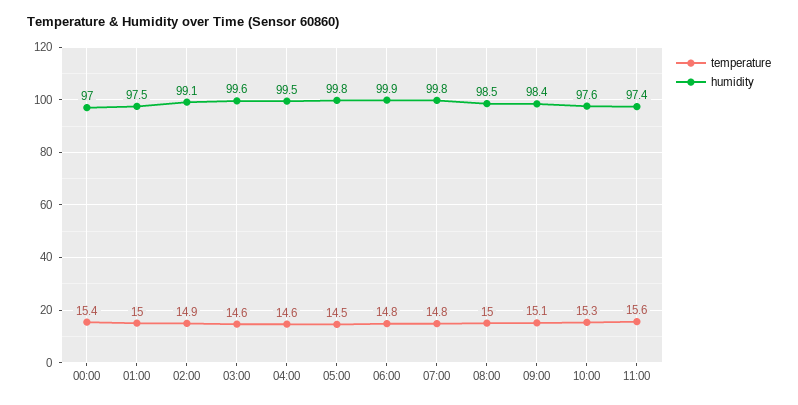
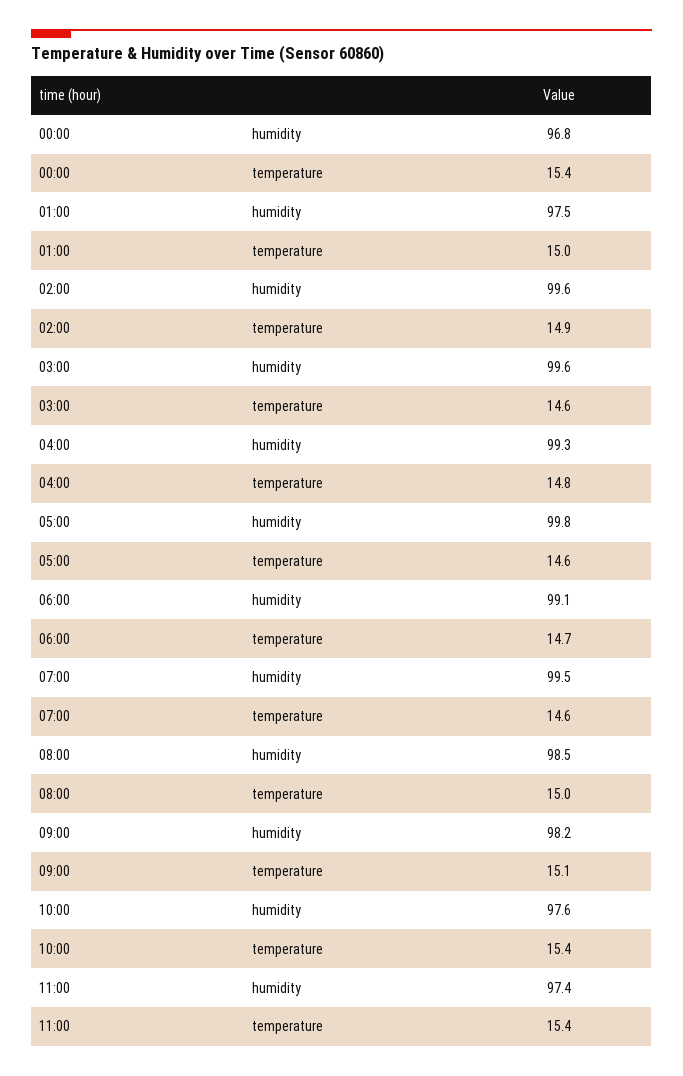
humidity, 00:00: 97 -> 96.8
humidity, 02:00: 99.1 -> 99.6
temperature, 04:00: 14.6 -> 14.8
humidity, 04:00: 99.5 -> 99.3
temperature, 05:00: 14.5 -> 14.6
temperature, 06:00: 14.8 -> 14.7
humidity, 06:00: 99.9 -> 99.1
temperature, 07:00: 14.8 -> 14.6
humidity, 07:00: 99.8 -> 99.5
humidity, 09:00: 98.4 -> 98.2
temperature, 10:00: 15.3 -> 15.4
temperature, 11:00: 15.6 -> 15.4

